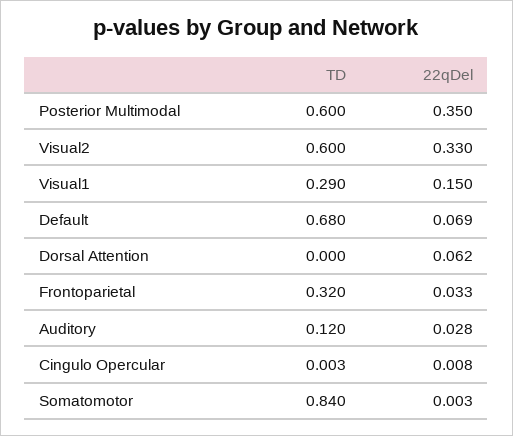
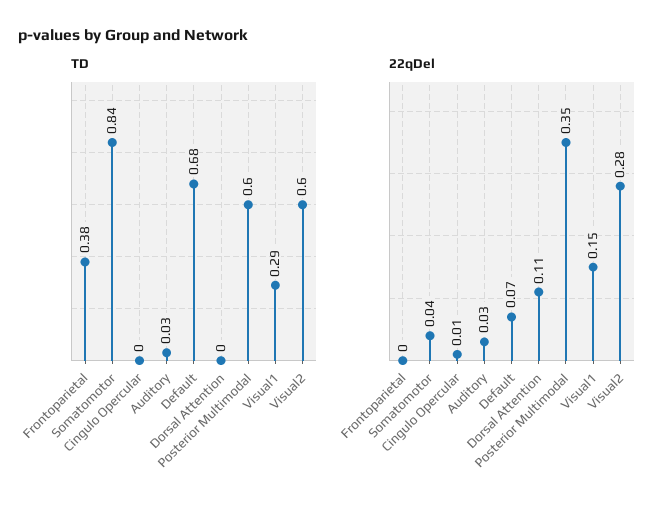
22qDel, Visual2: 0.33 -> 0.28
22qDel, Dorsal Attention: 0.062 -> 0.11
TD, Frontoparietal: 0.32 -> 0.38
22qDel, Frontoparietal: 0.033 -> 0
TD, Auditory: 0.12 -> 0.03
22qDel, Somatomotor: 0.003 -> 0.04

